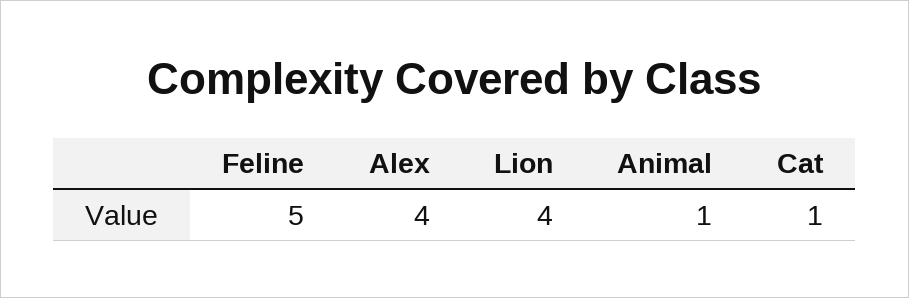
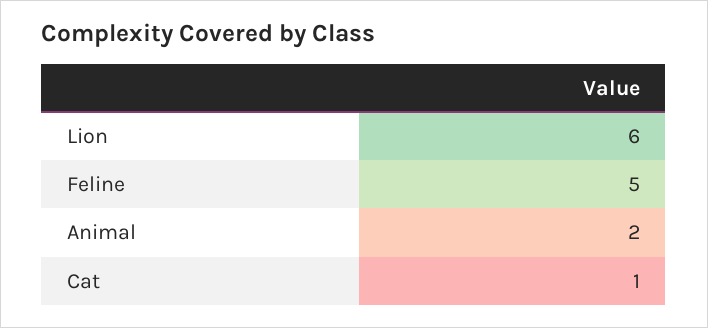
Alex: 4 -> none
Lion: 4 -> 6
Animal: 1 -> 2

